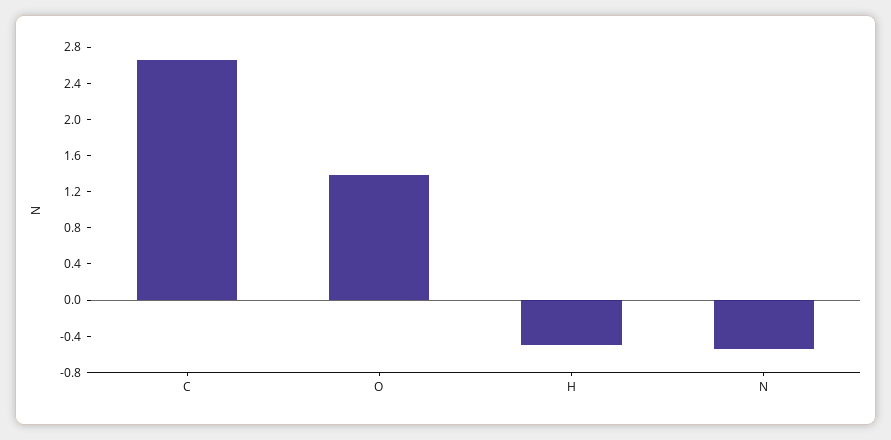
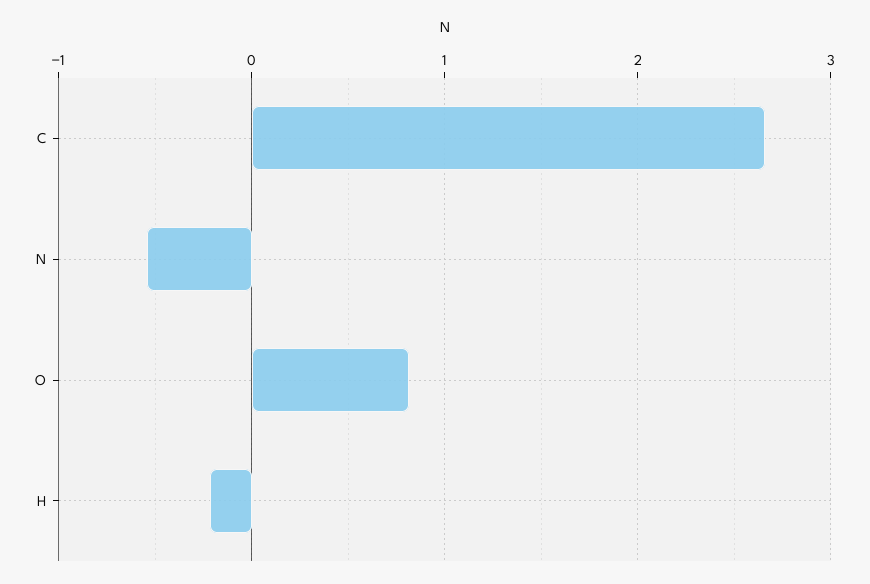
O: 1.4 -> 0.8
H: -0.5 -> -0.2

